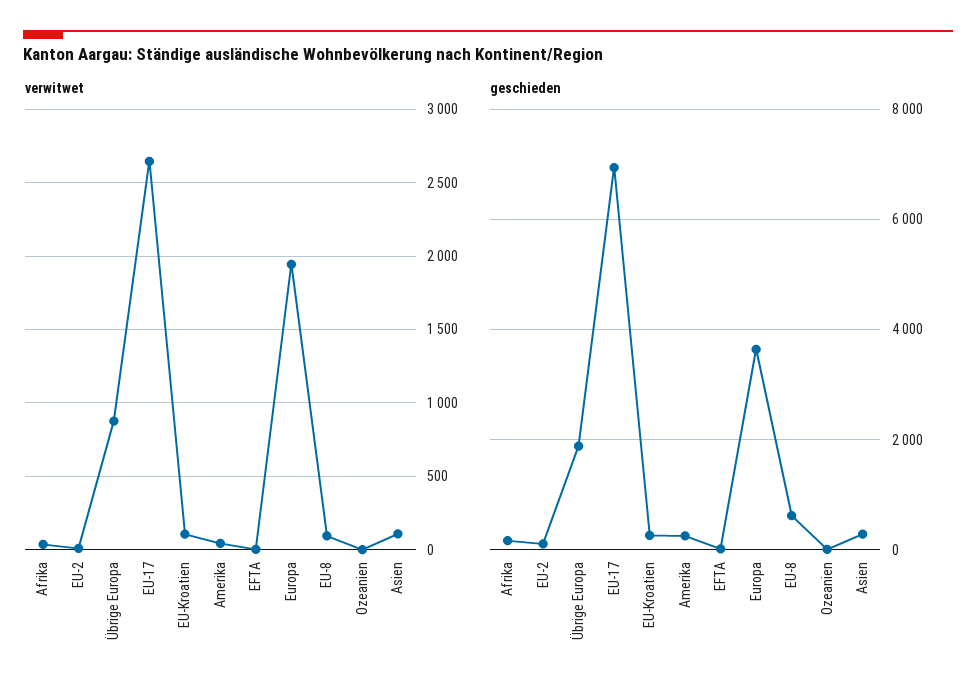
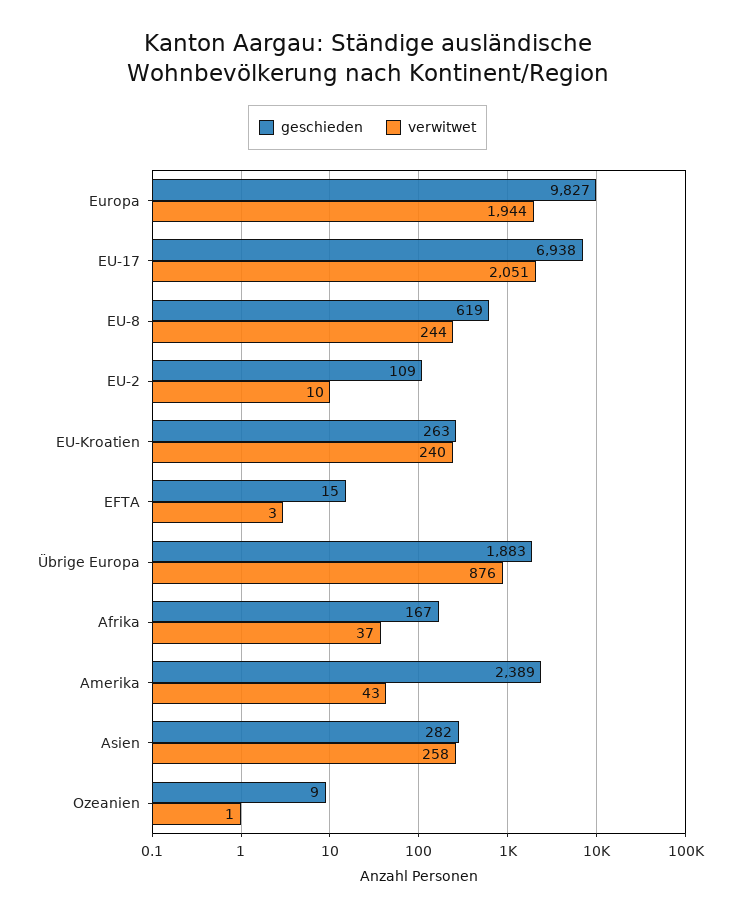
verwitwet, EU-17: 2650 -> 2051
verwitwet, EU-Kroatien: 100 -> 240
verwitwet, EU-8: 100 -> 244
verwitwet, Asien: 100 -> 258
geschieden, Amerika: 200 -> 2389
geschieden, Europa: 3600 -> 9827

